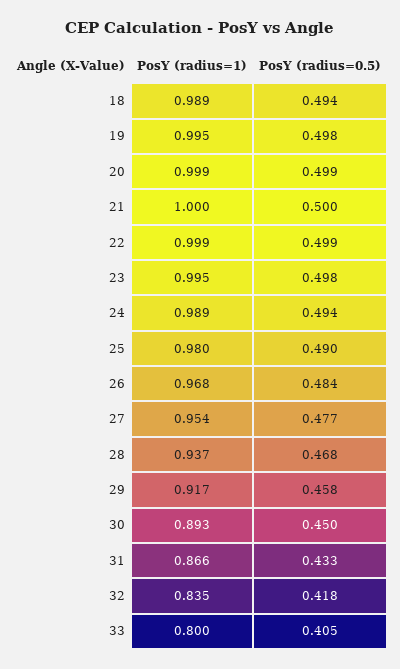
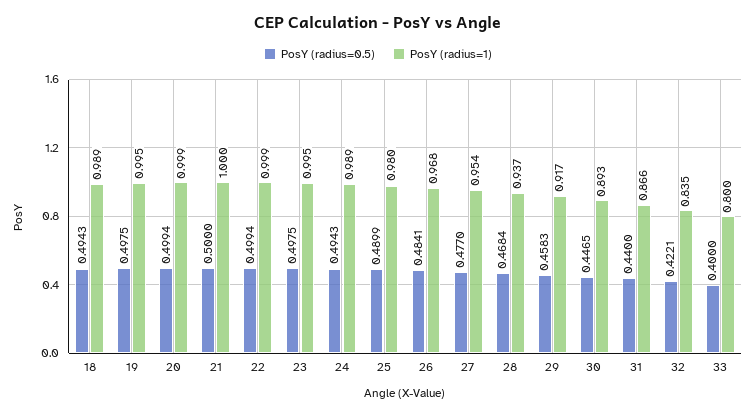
PosY (radius=0.5), 30: 0.45 -> 0.4465
PosY (radius=0.5), 31: 0.433 -> 0.44
PosY (radius=0.5), 32: 0.418 -> 0.4221
PosY (radius=0.5), 33: 0.405 -> 0.4

